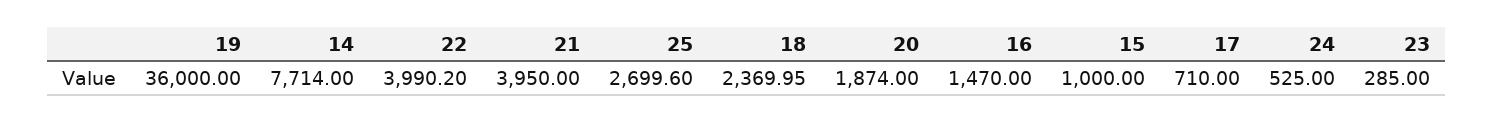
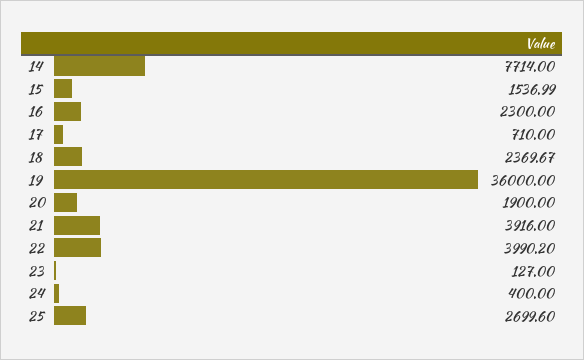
21: 3950 -> 3916
18: 2369.95 -> 2369.67
20: 1874 -> 1900
16: 1470 -> 2300
15: 1000 -> 1536.99
24: 525 -> 400
23: 285 -> 127

